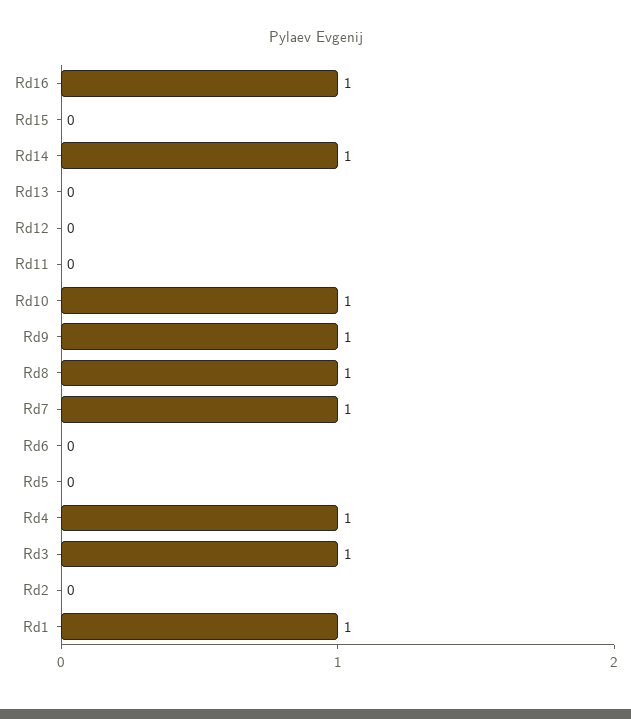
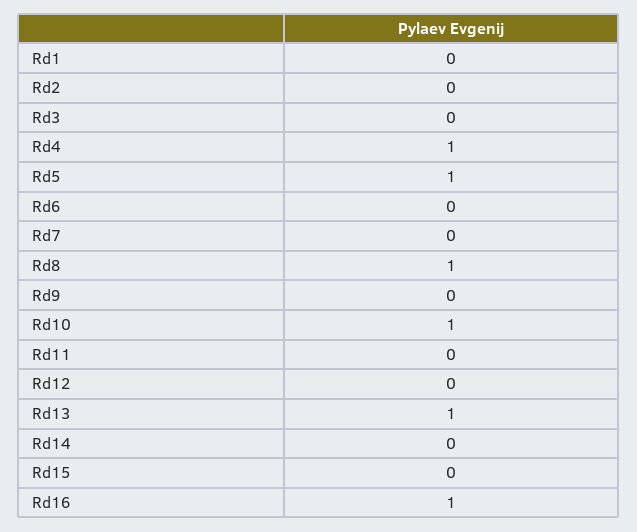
Rd14: 1 -> 0
Rd13: 0 -> 1
Rd9: 1 -> 0
Rd7: 1 -> 0
Rd5: 0 -> 1
Rd3: 1 -> 0
Rd1: 1 -> 0

